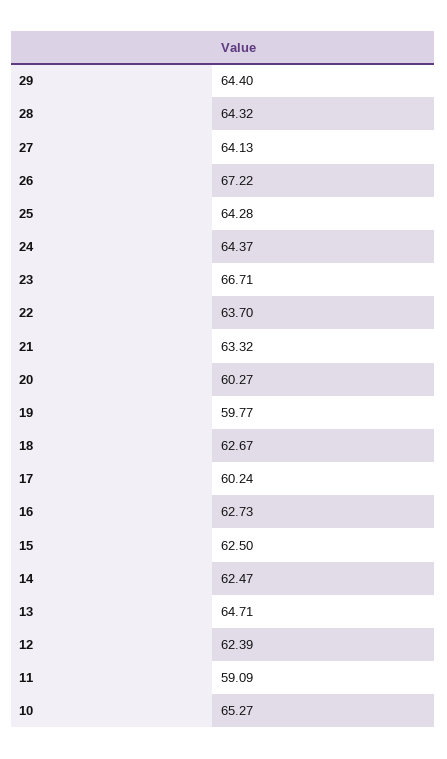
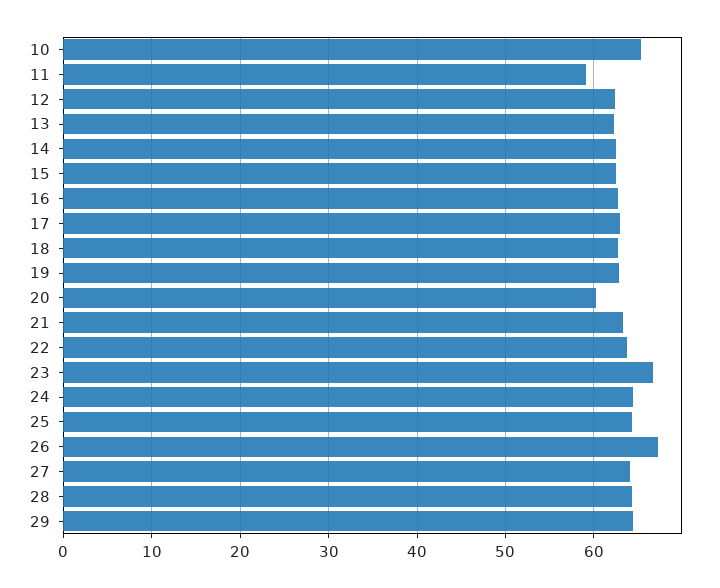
19: 59.77 -> 63
17: 60.24 -> 63
13: 64.71 -> 62

